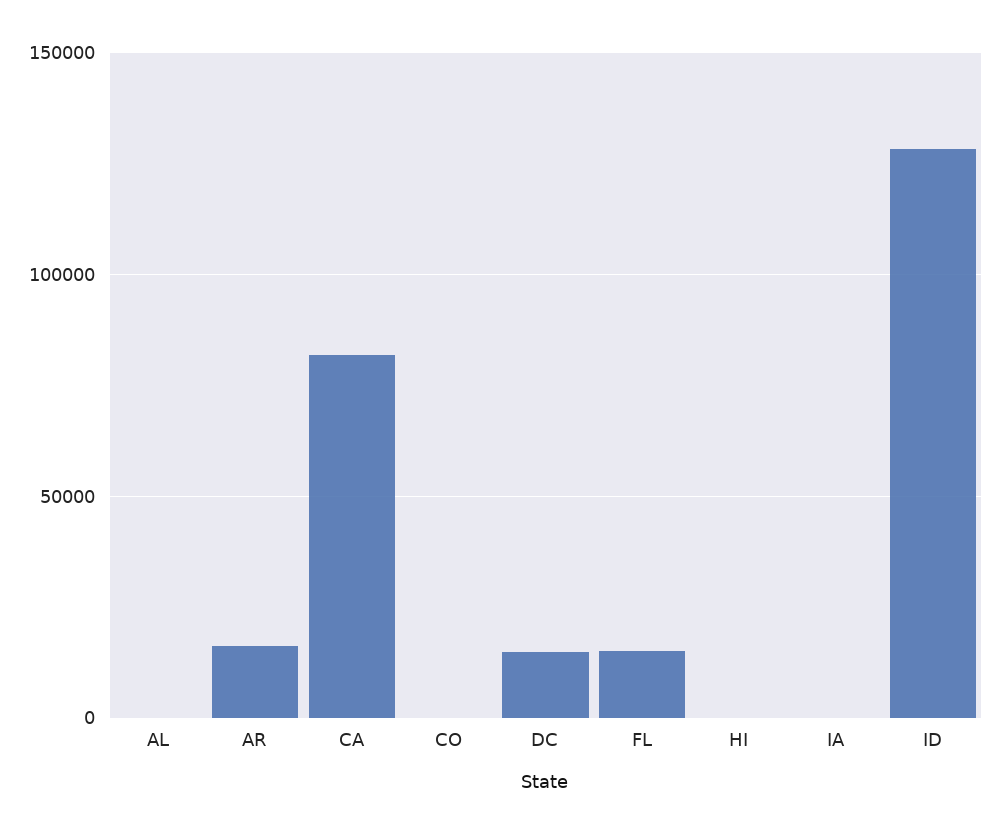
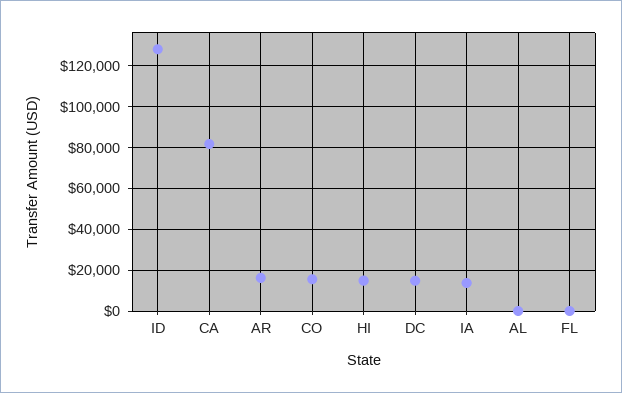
CO: 0 -> 15000
FL: 15000 -> 0
HI: 0 -> 15000
IA: 0 -> 15000

